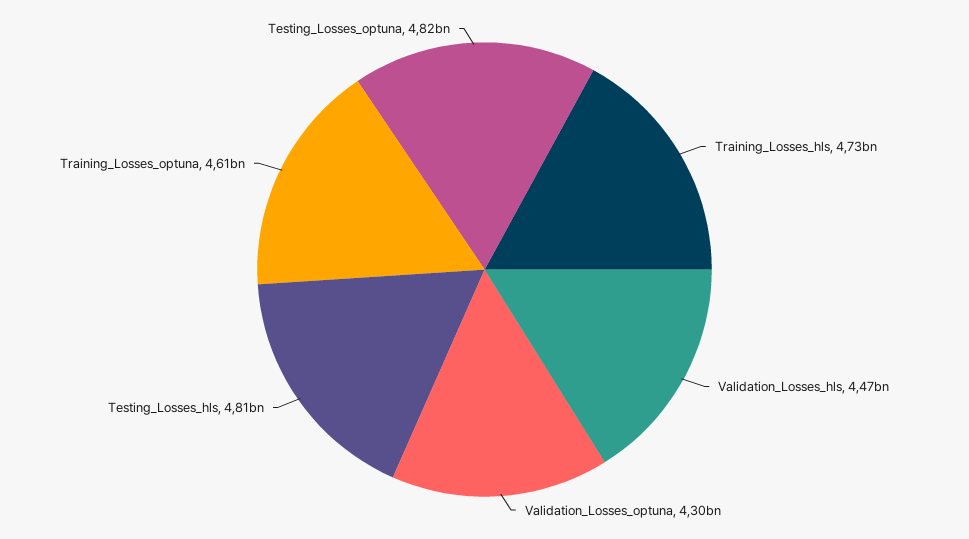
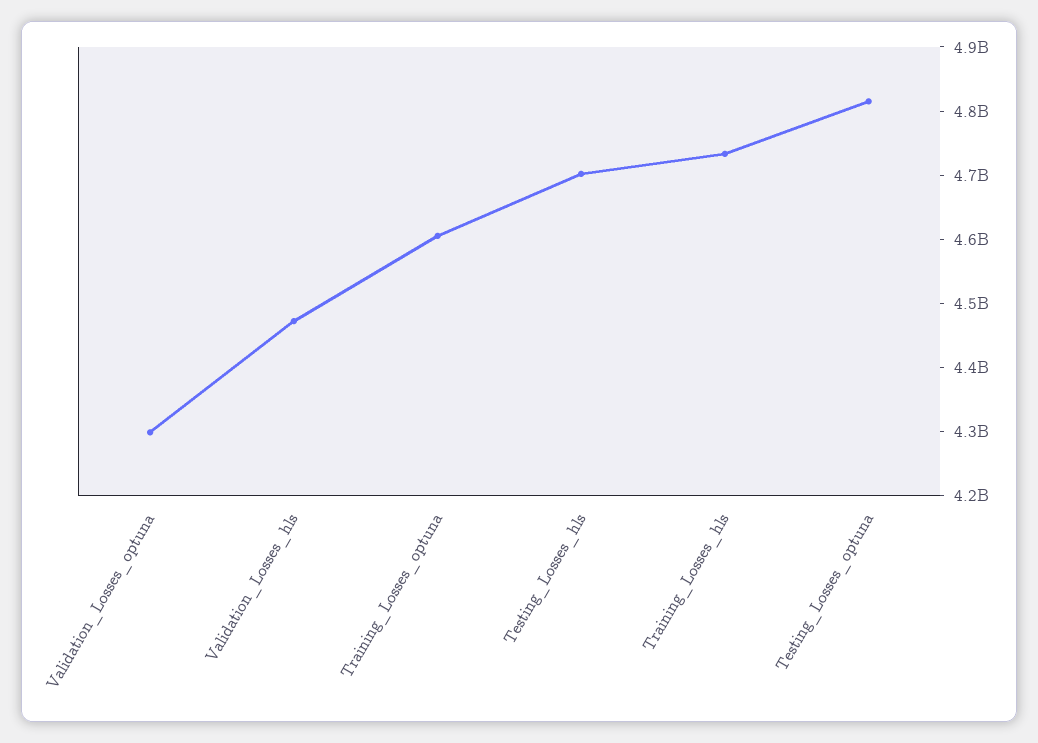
Testing_Losses_hls: 4810000000 -> 4700000000

